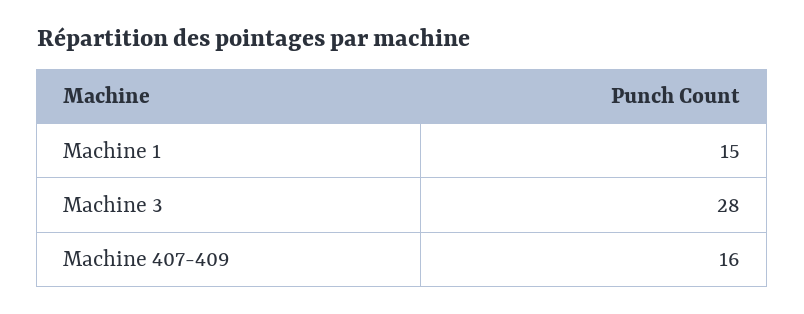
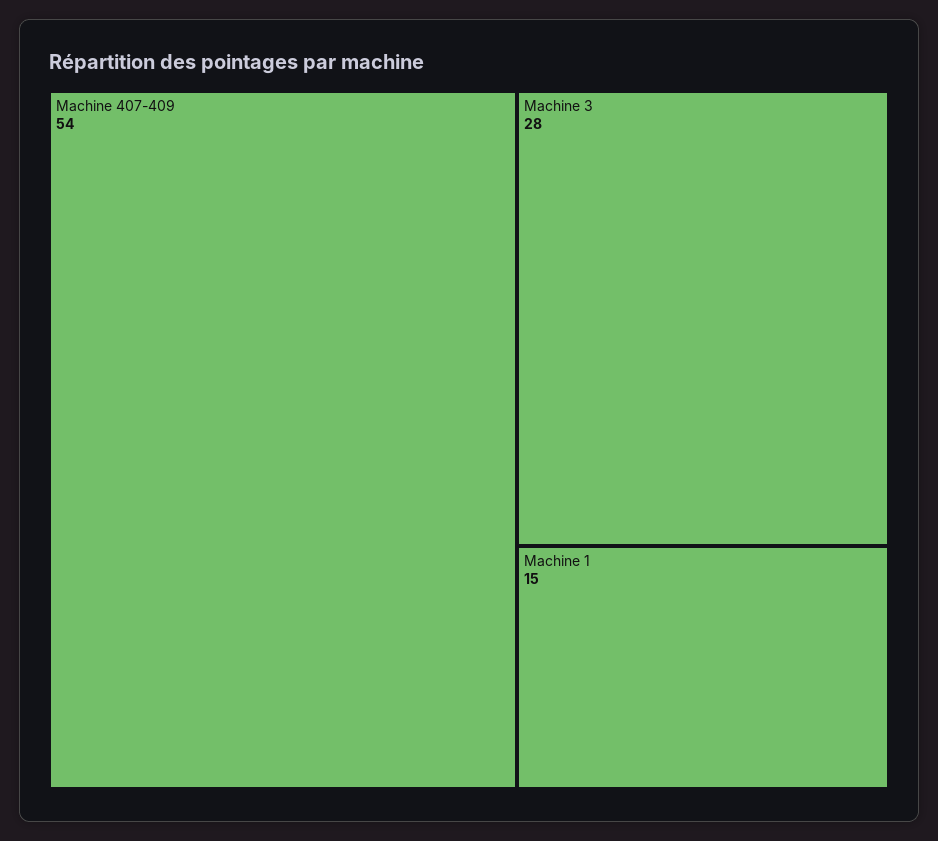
Machine 407-409: 16 -> 54

